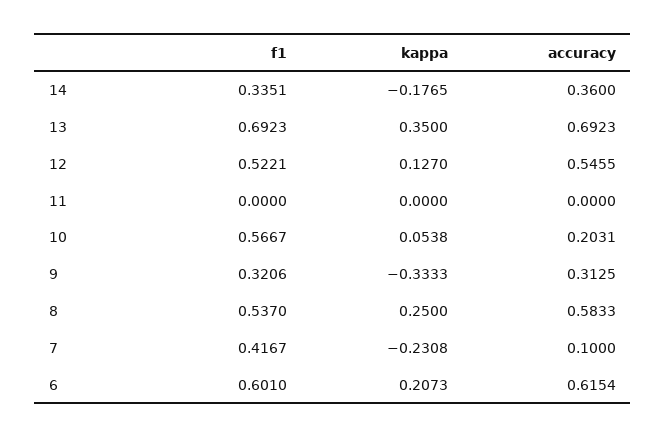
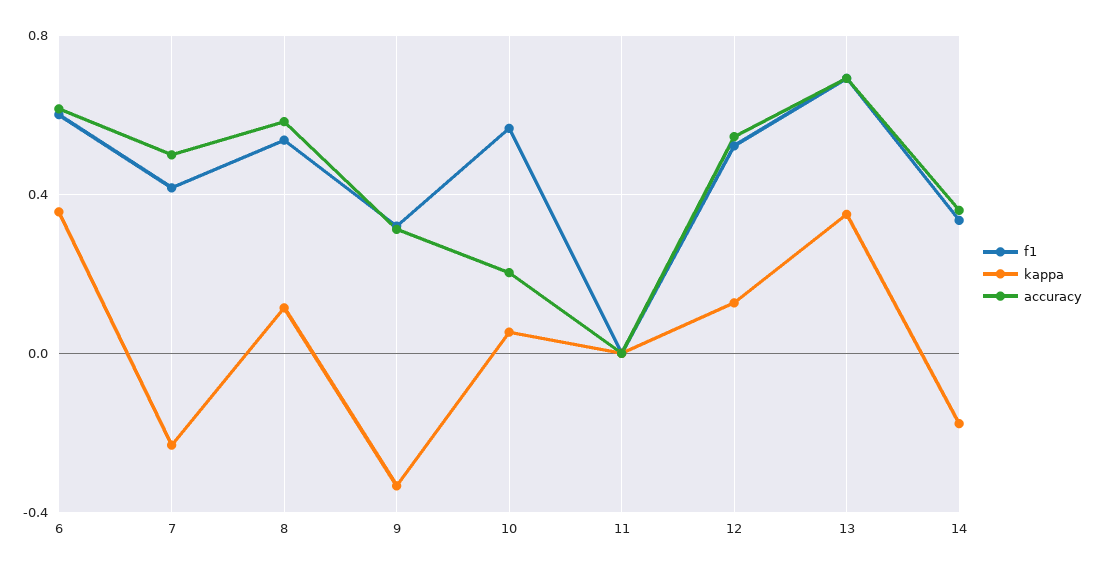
kappa, 8: 0.25 -> 0.1
accuracy, 7: 0.1 -> 0.5
kappa, 6: 0.2073 -> 0.35

